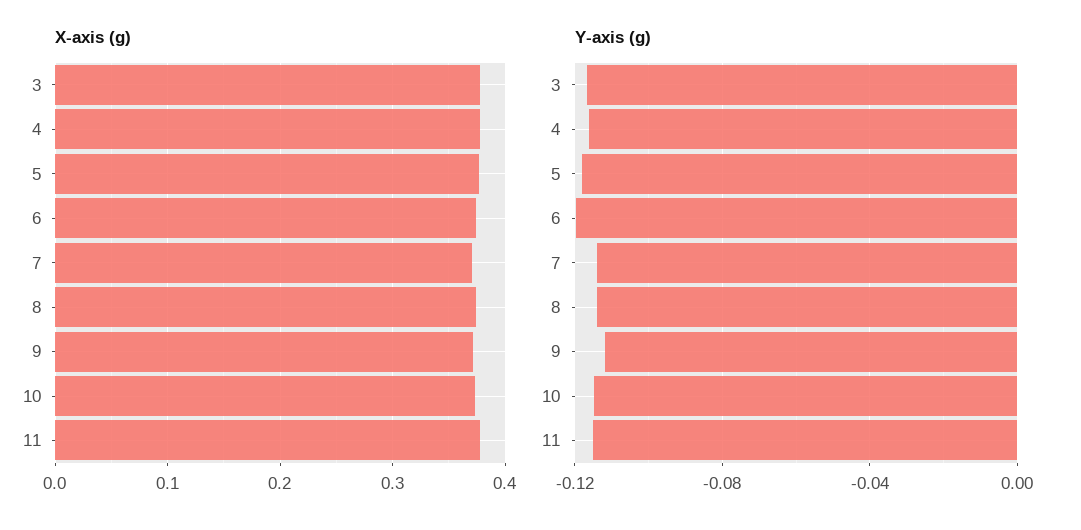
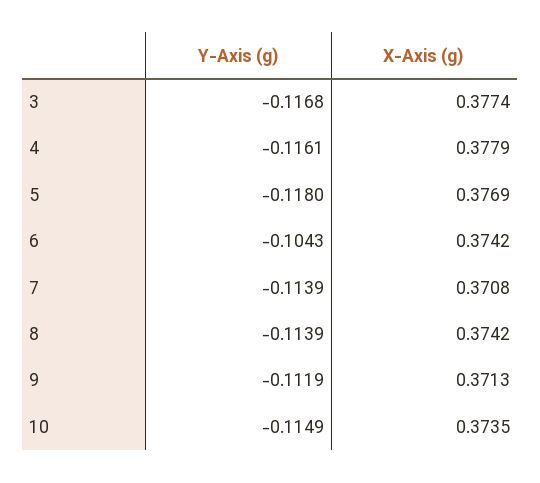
X-axis (g), 11: 0.38 -> none
Y-axis (g), 6: -0.12 -> -0.1043
Y-axis (g), 11: -0.115 -> none

